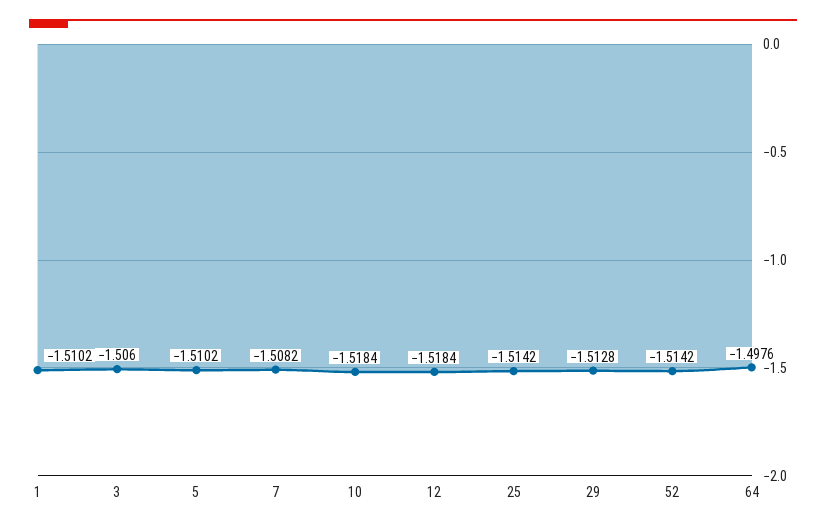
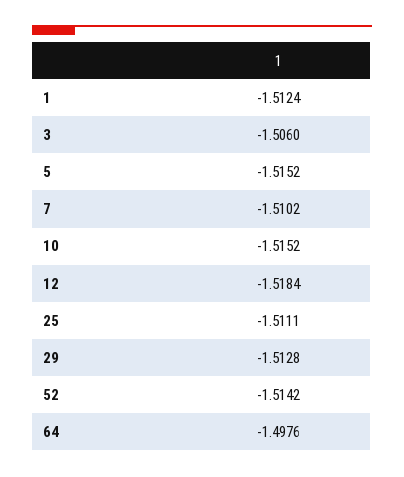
1: -1.5102 -> -1.5124
5: -1.5102 -> -1.5152
7: -1.5082 -> -1.5102
10: -1.5184 -> -1.5152
25: -1.5142 -> -1.5111

